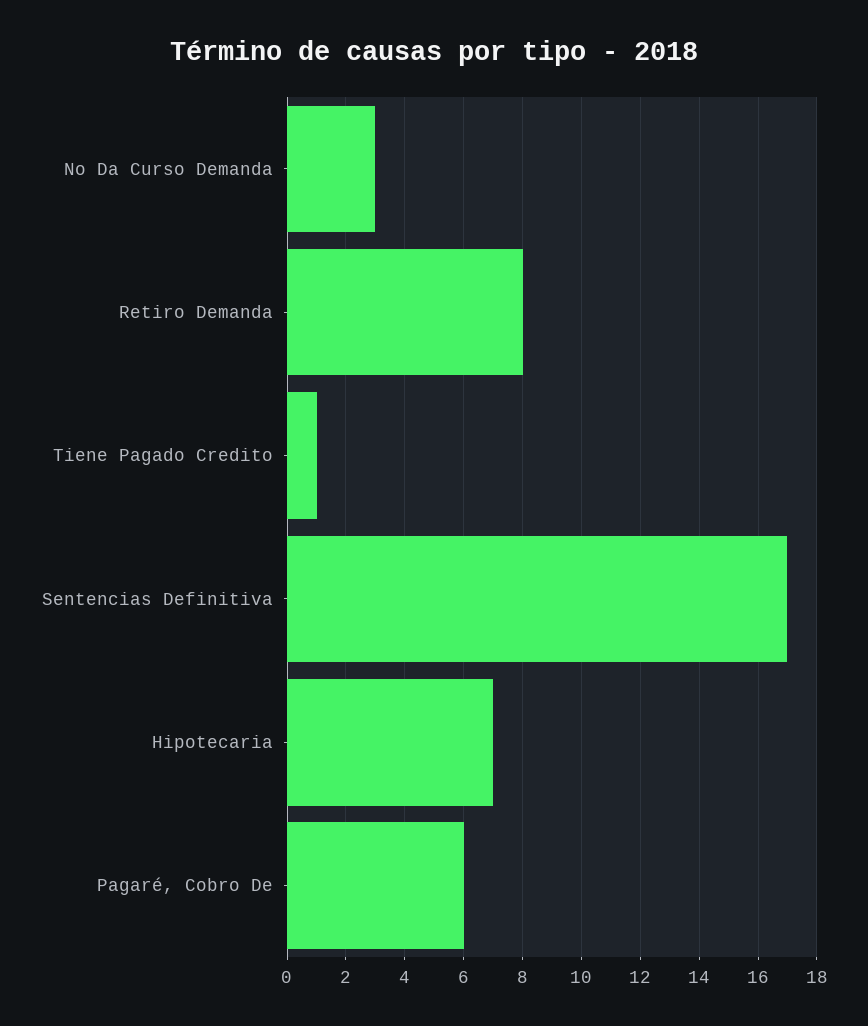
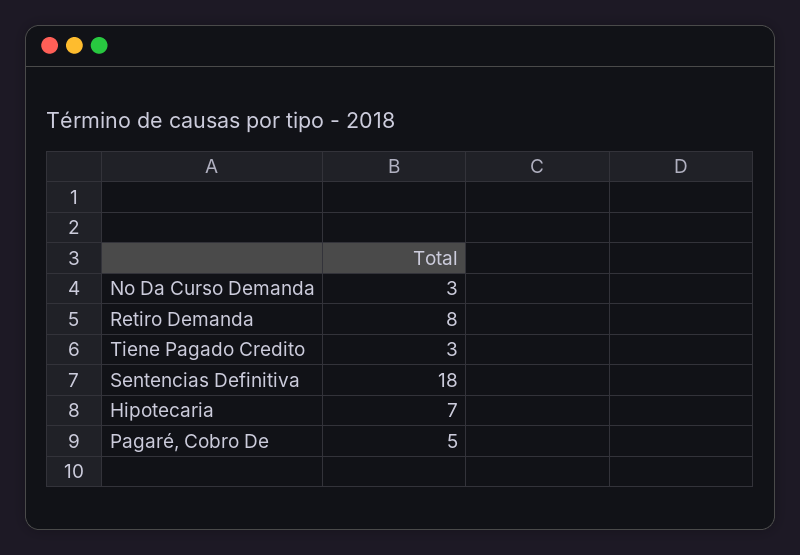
Tiene Pagado Credito: 1 -> 3
Sentencias Definitiva: 17 -> 18
Pagaré, Cobro De: 6 -> 5

